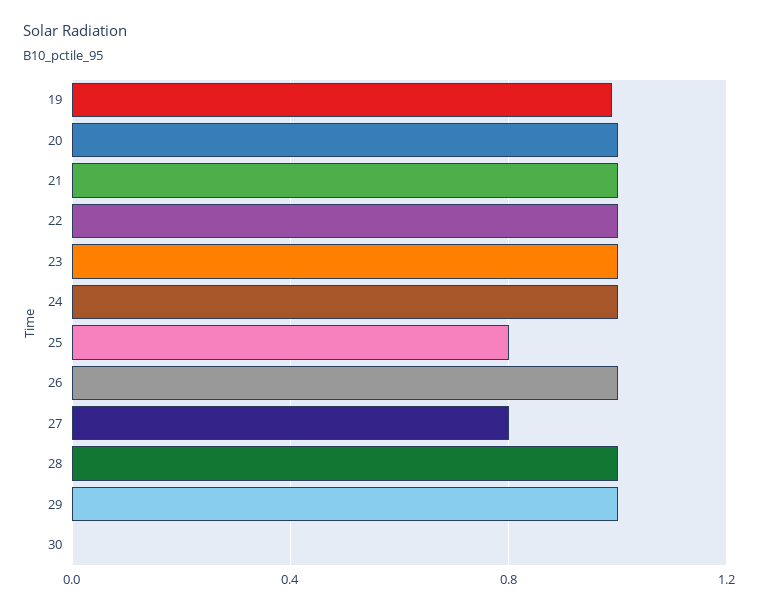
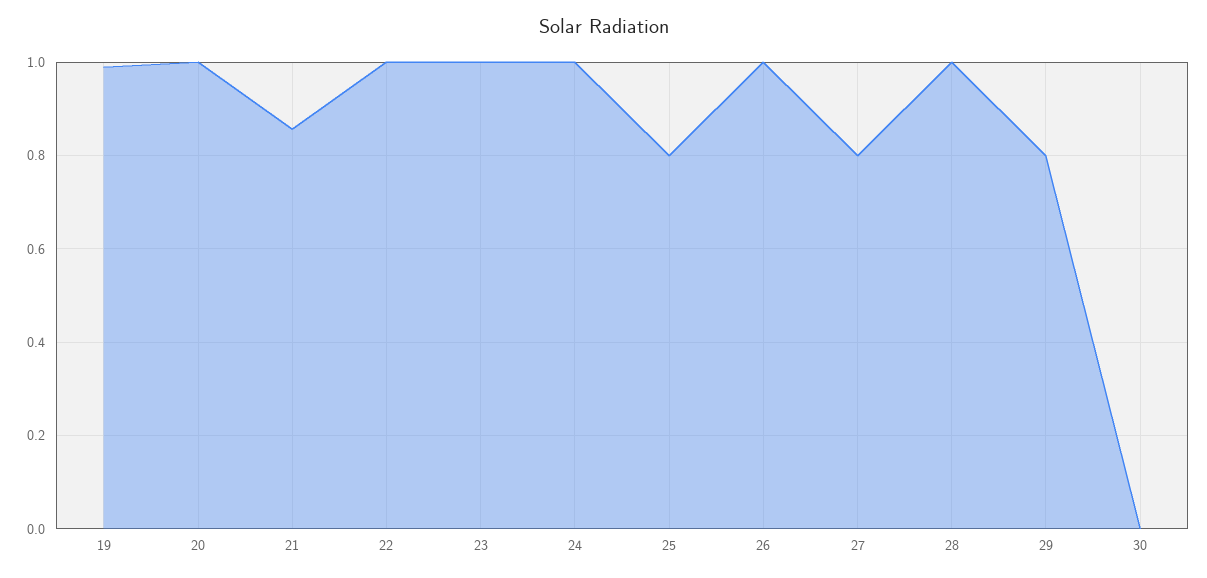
21: 1 -> 0.86
29: 1 -> 0.8

